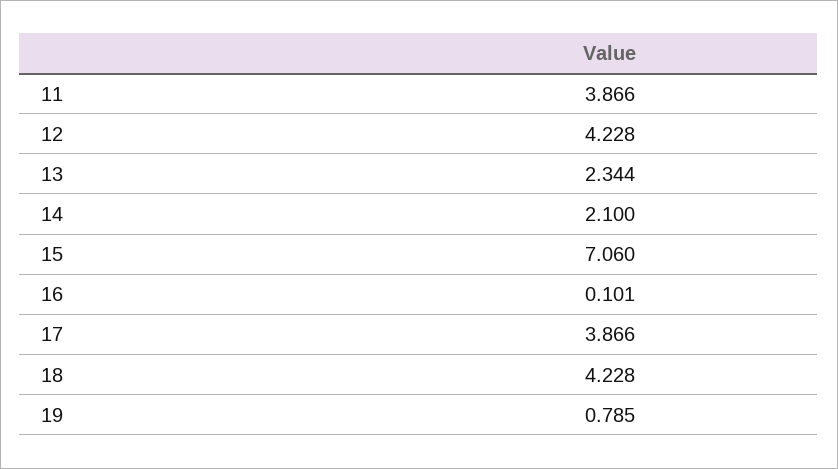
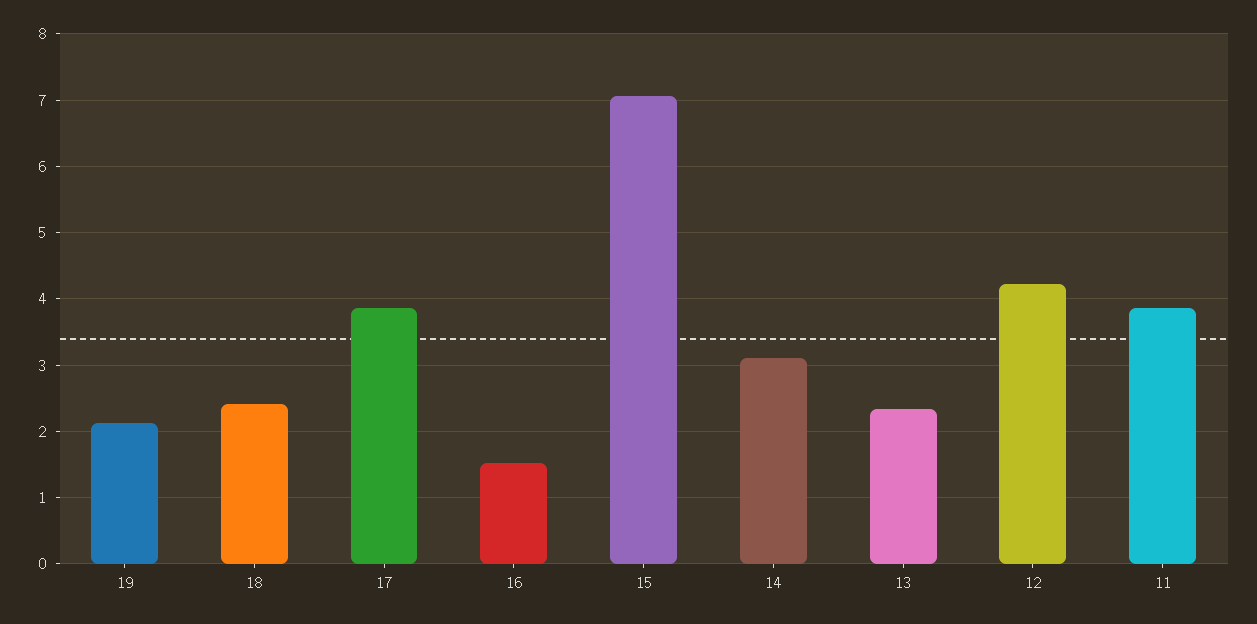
14: 2.1 -> 3.1
16: 0.101 -> 1.5
18: 4.228 -> 2.4
19: 0.785 -> 2.1

